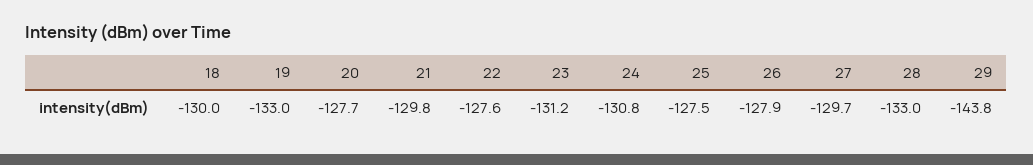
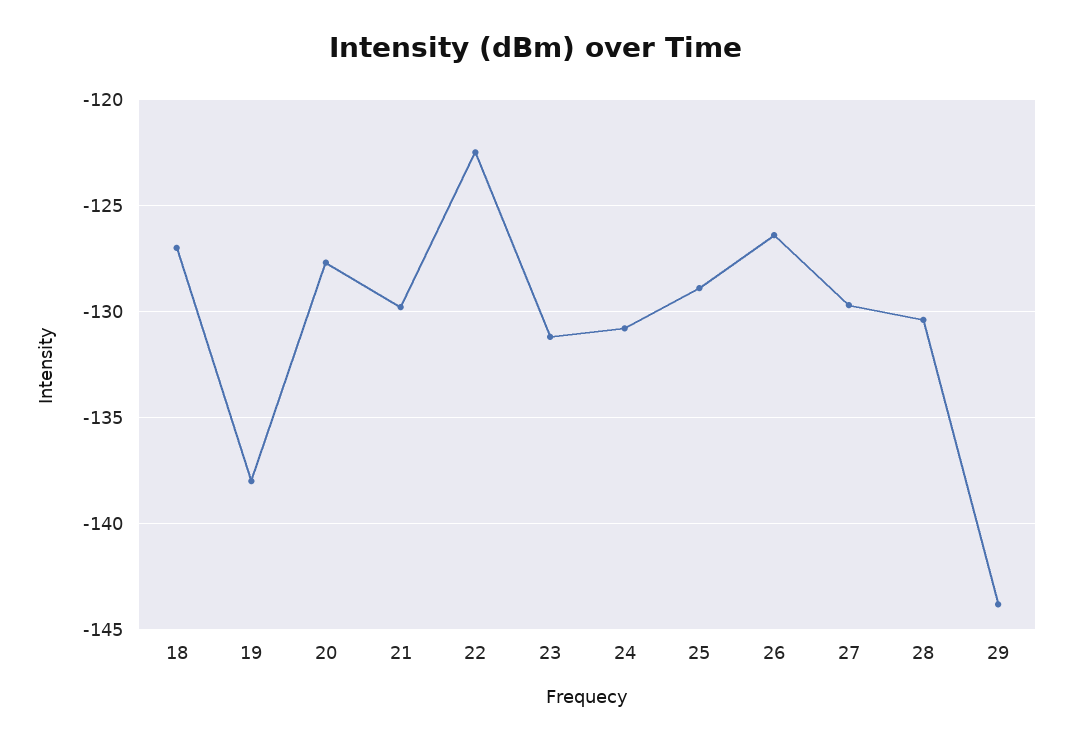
18: -130 -> -127
19: -133 -> -138
22: -127.6 -> -122.5
25: -127.5 -> -129
26: -127.9 -> -126.5
28: -133 -> -130.5

